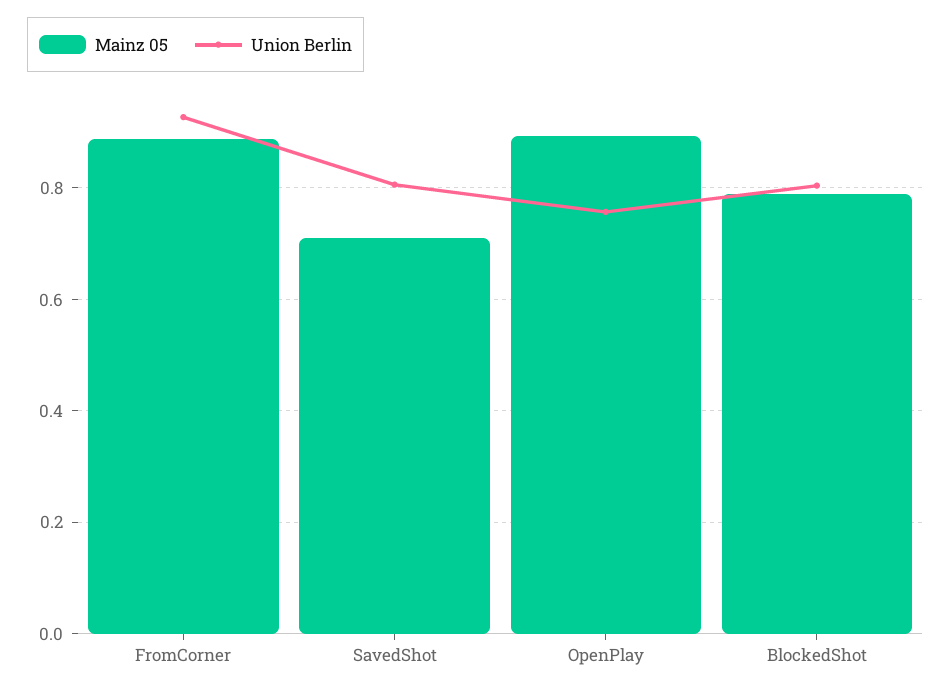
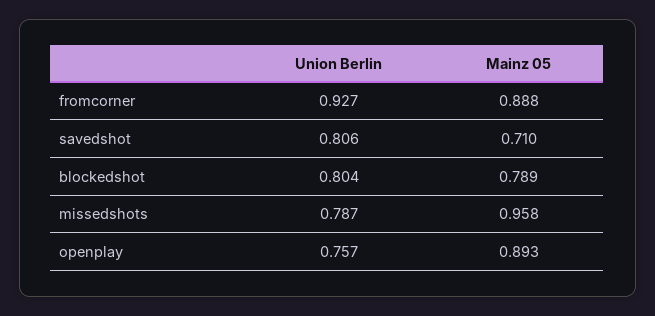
Union Berlin, missedshots: none -> 0.787
Mainz 05, missedshots: none -> 0.958

